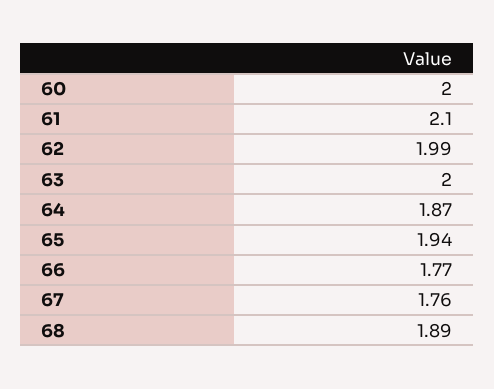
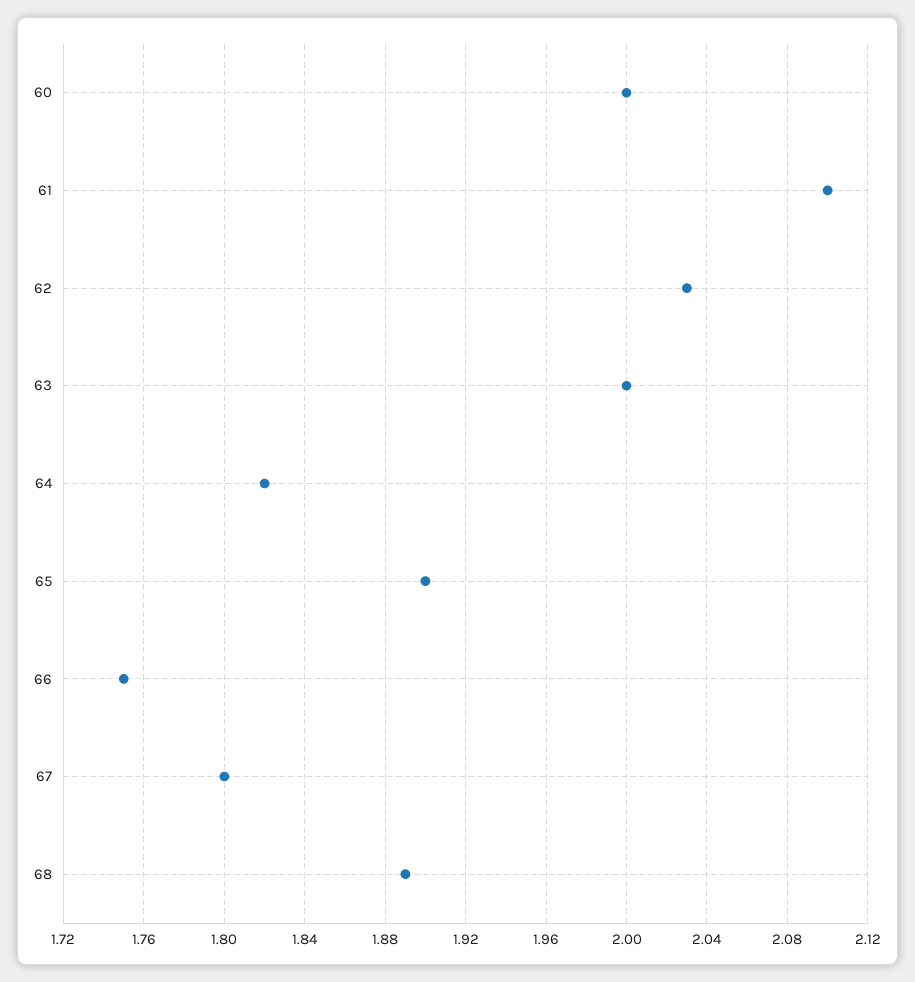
62: 1.99 -> 2.03
64: 1.87 -> 1.82
65: 1.94 -> 1.9
66: 1.77 -> 1.75
67: 1.76 -> 1.8

